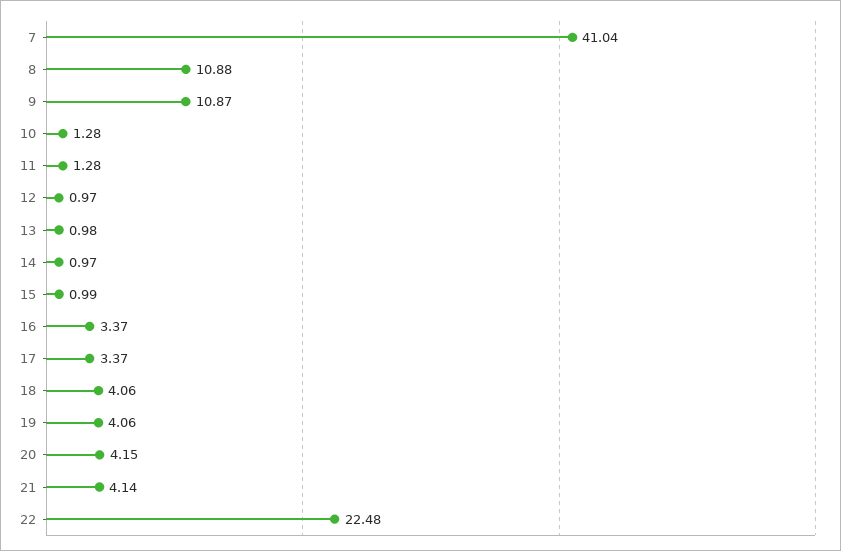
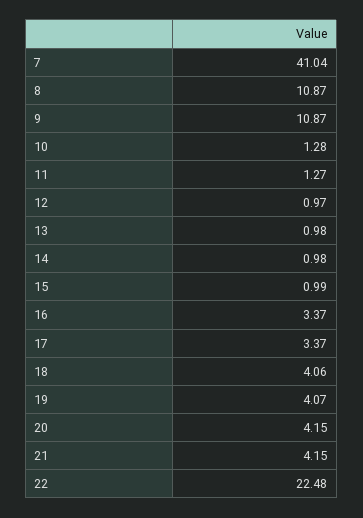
8: 10.88 -> 10.87
11: 1.28 -> 1.27
14: 0.97 -> 0.98
19: 4.06 -> 4.07
21: 4.14 -> 4.15

